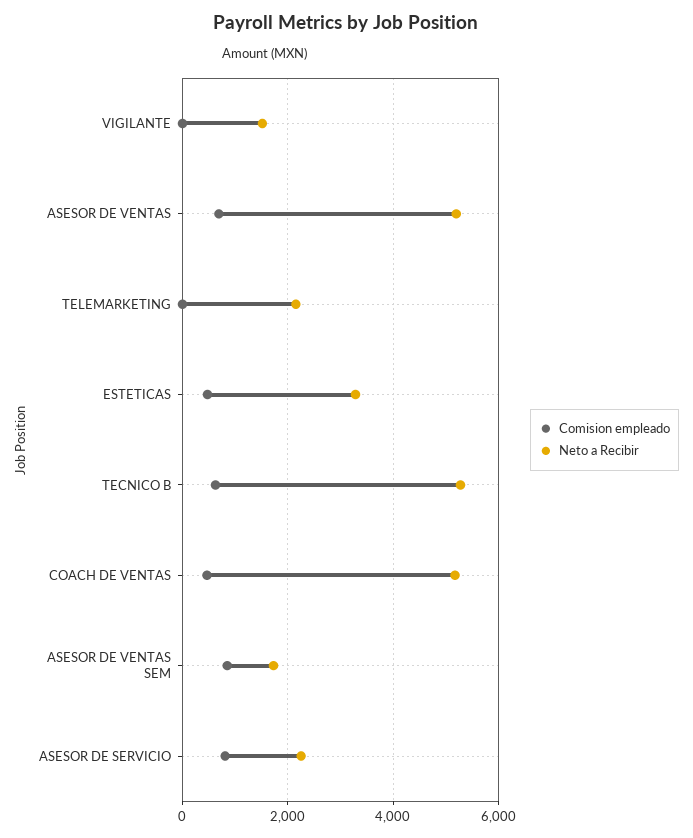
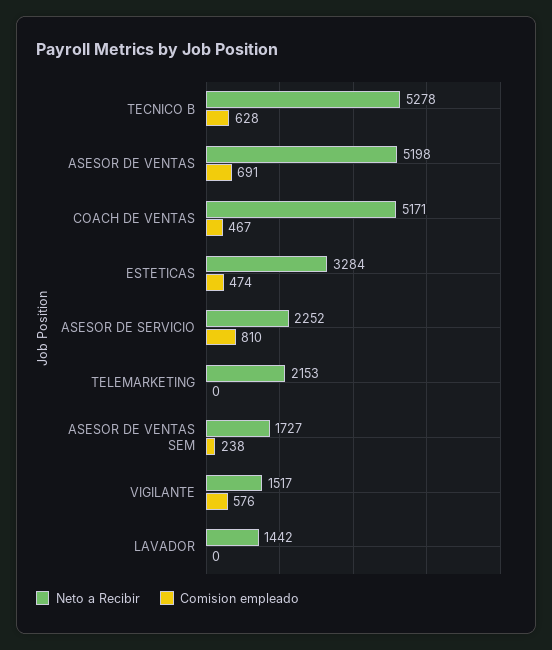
Comision empleado, VIGILANTE: 0 -> 576
Comision empleado, ASESOR DE VENTAS SEM: 800 -> 238
Neto a Recibir, LAVADOR: none -> 1442
Comision empleado, LAVADOR: none -> 0

